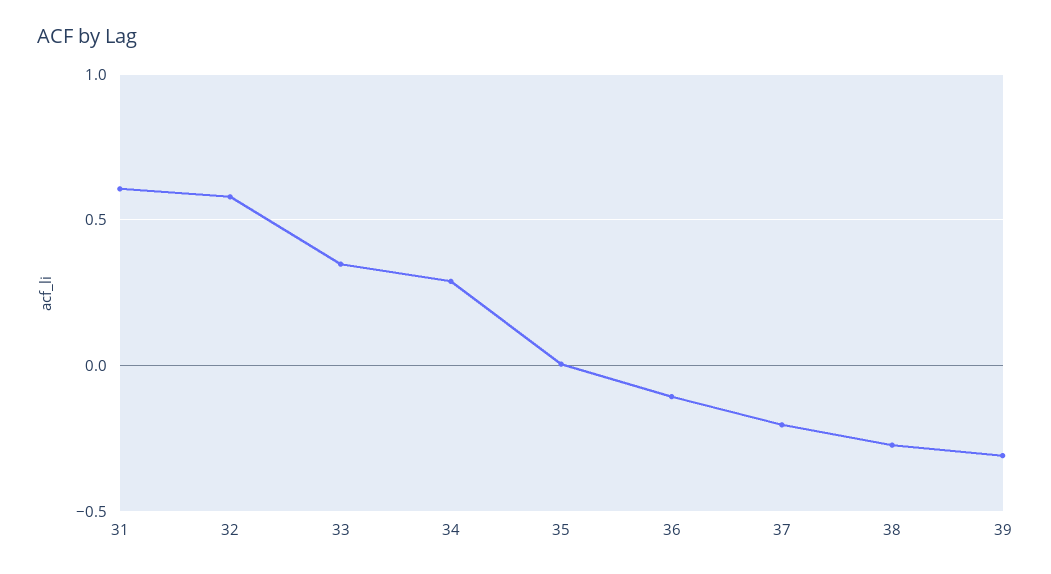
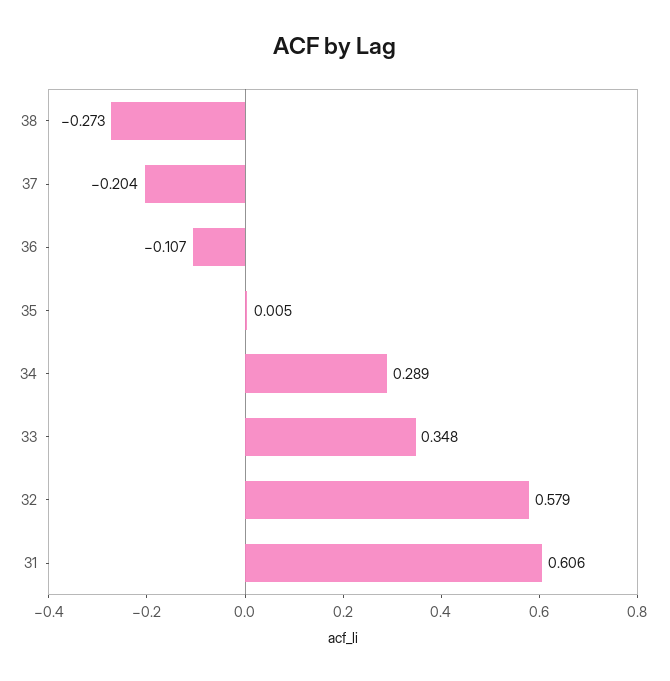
39: -0.3 -> none

